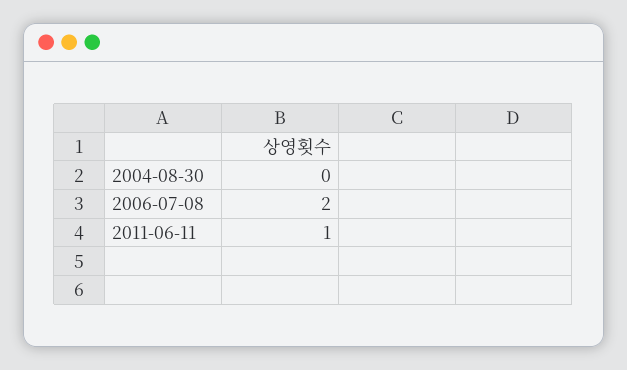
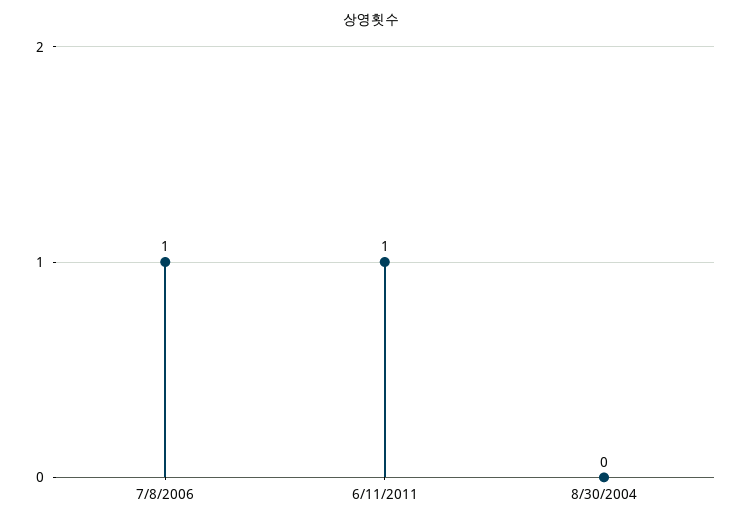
2006-07-08: 2 -> 1

